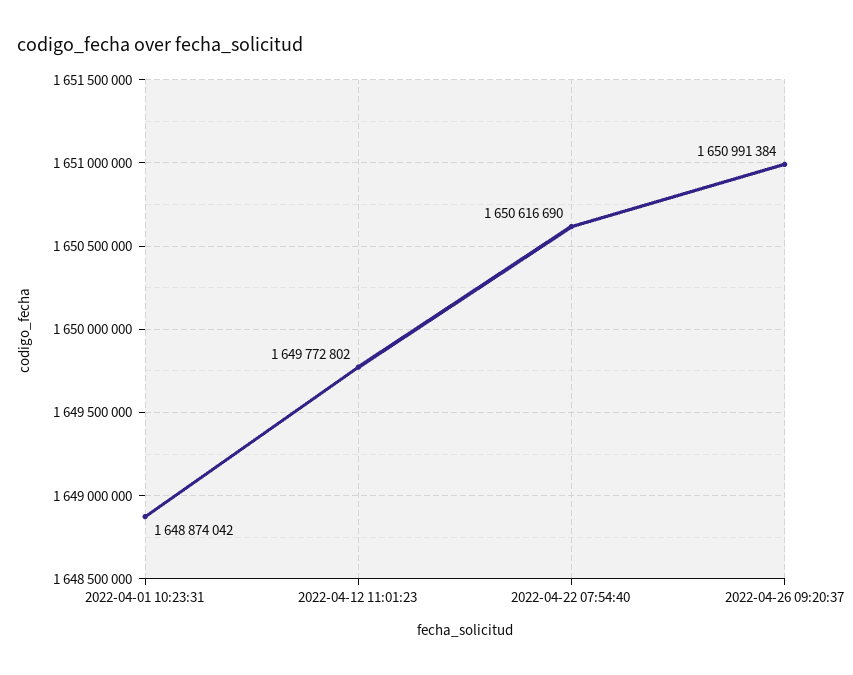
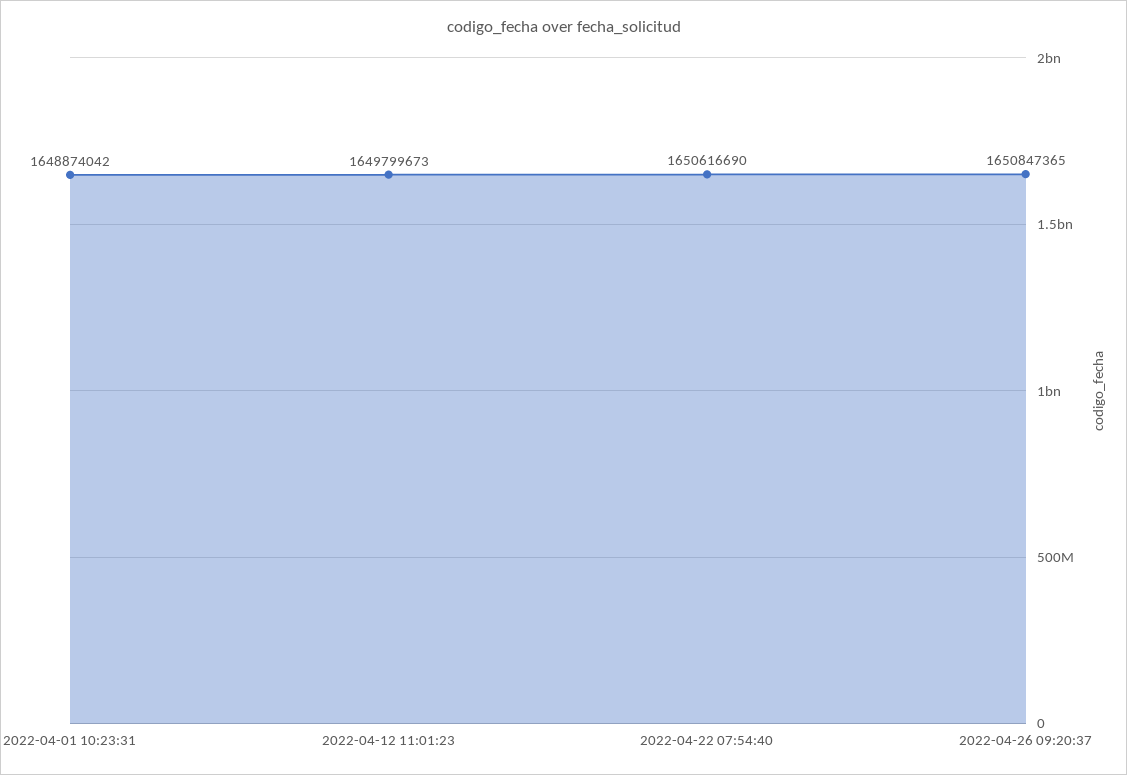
2022-04-12 11:01:23: 1649772802 -> 1649799673
2022-04-26 09:20:37: 1650991384 -> 1650847365

